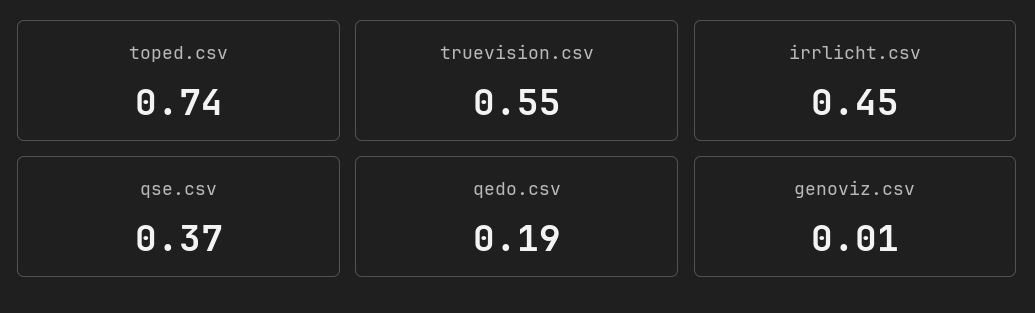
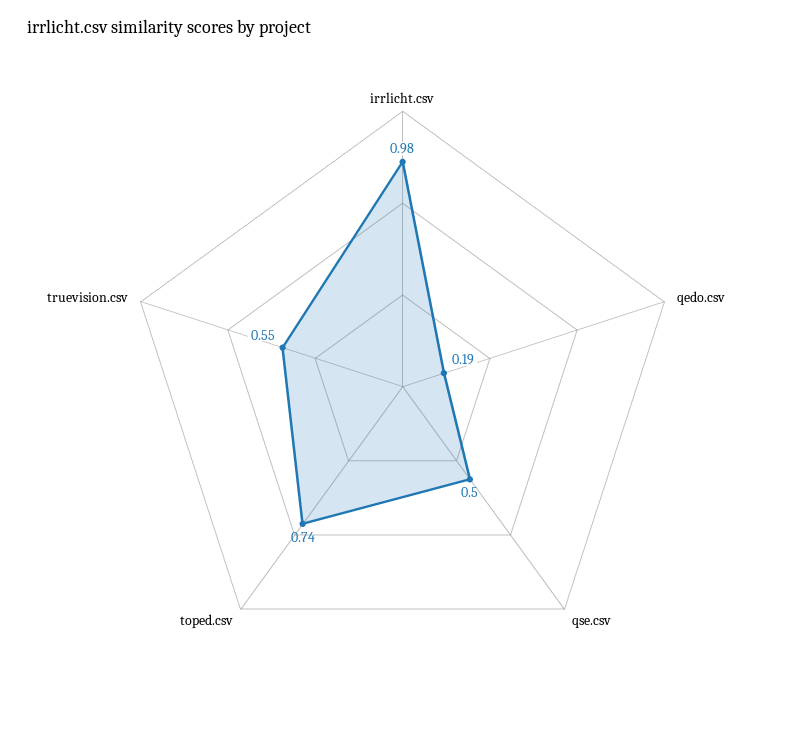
irrlicht.csv: 0.45 -> 0.98
qse.csv: 0.37 -> 0.5
genoviz.csv: 0.01 -> none

